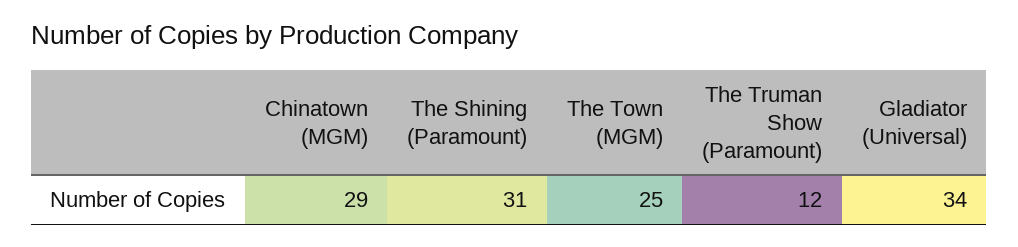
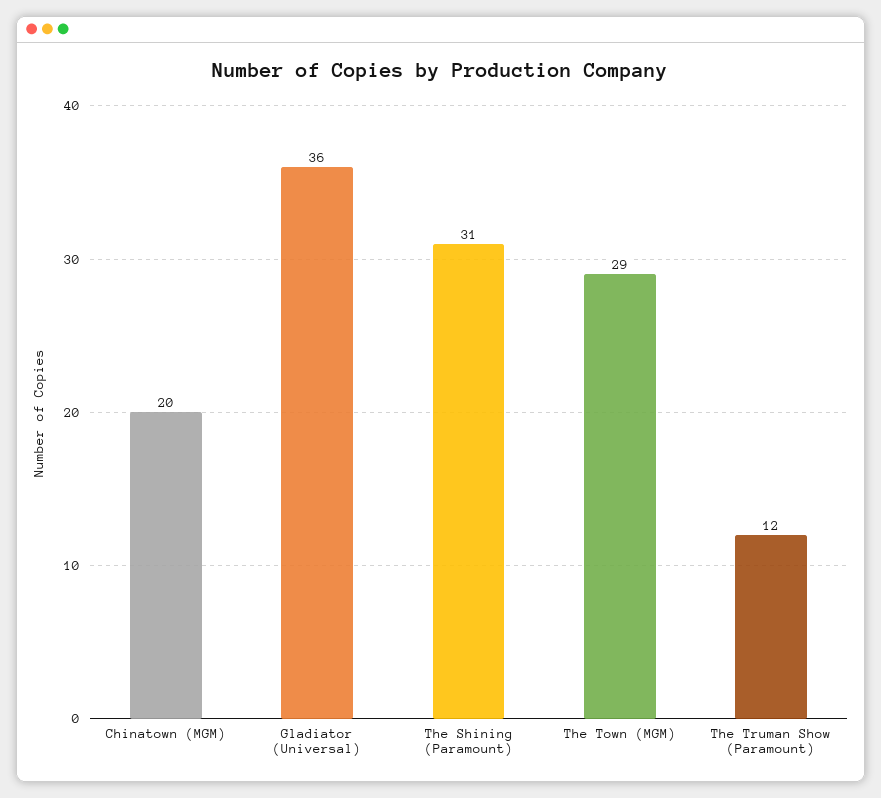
Chinatown (MGM): 29 -> 20
The Town (MGM): 25 -> 29
Gladiator (Universal): 34 -> 36

